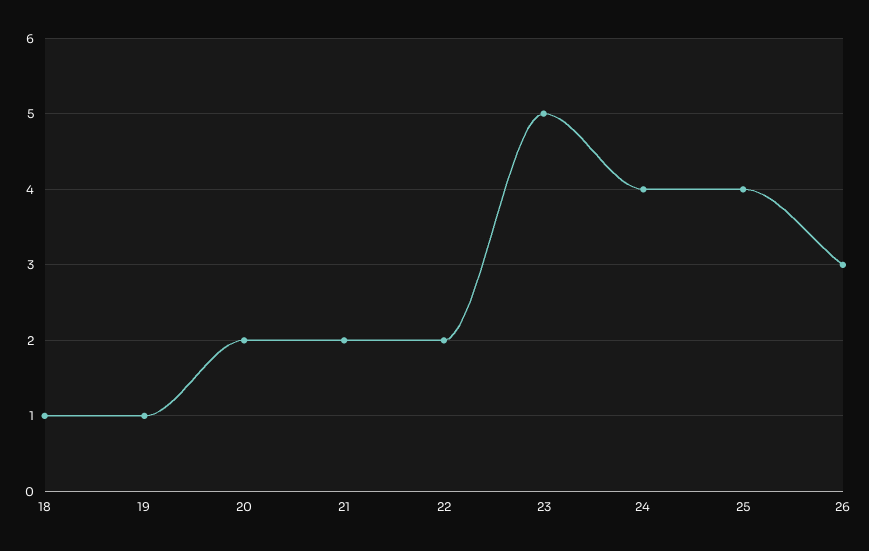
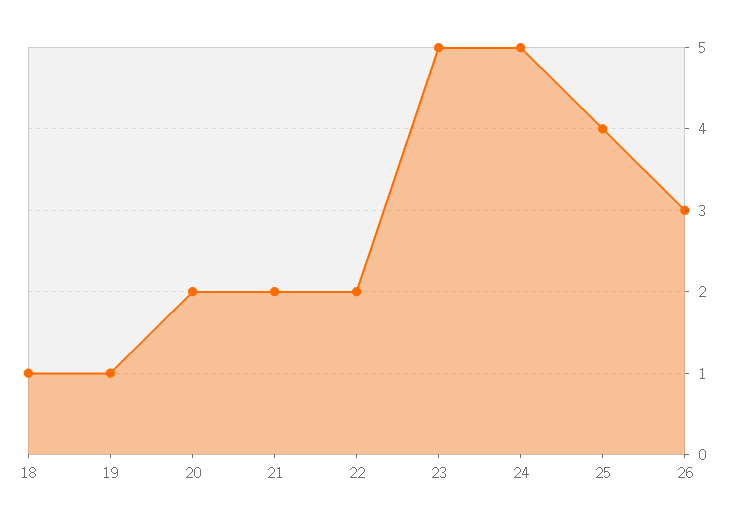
24: 4 -> 5

